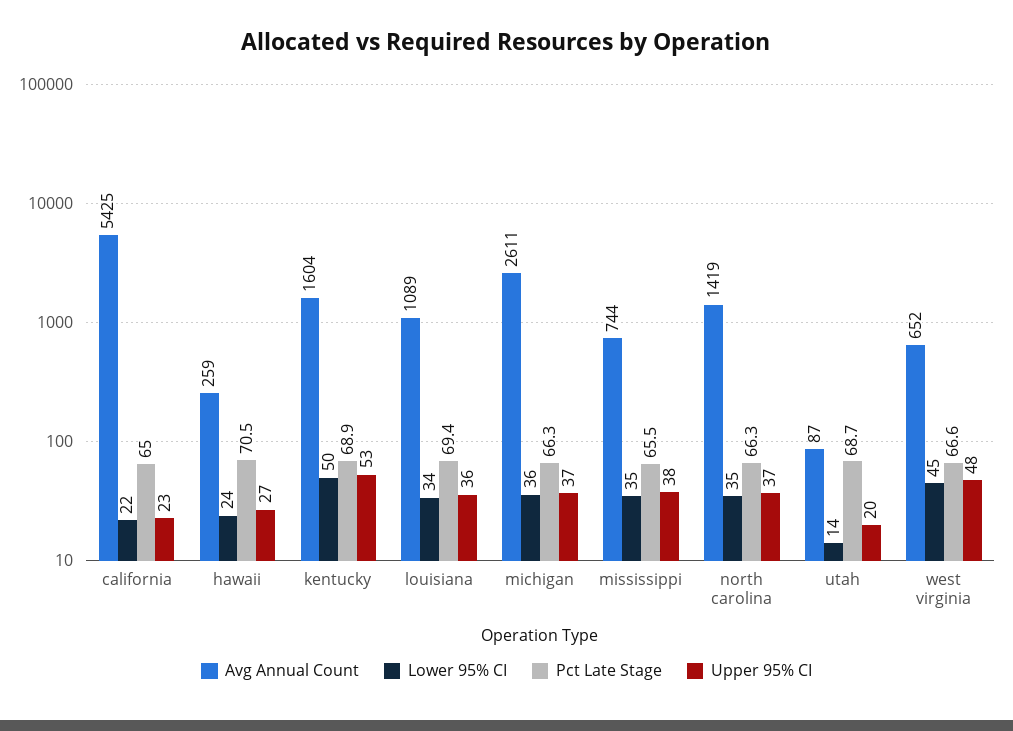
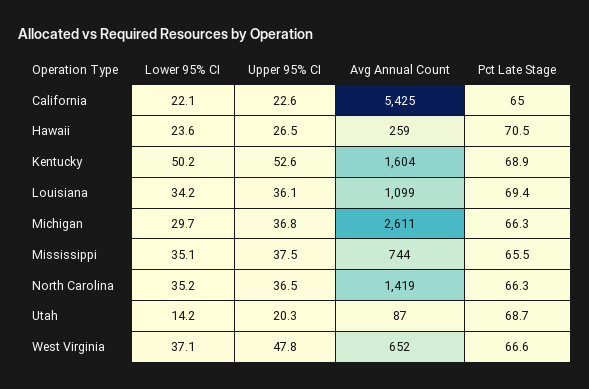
Avg Annual Count, louisiana: 1089 -> 1099
Lower 95% CI, michigan: 36 -> 29.7
Lower 95% CI, west virginia: 45 -> 37.1

